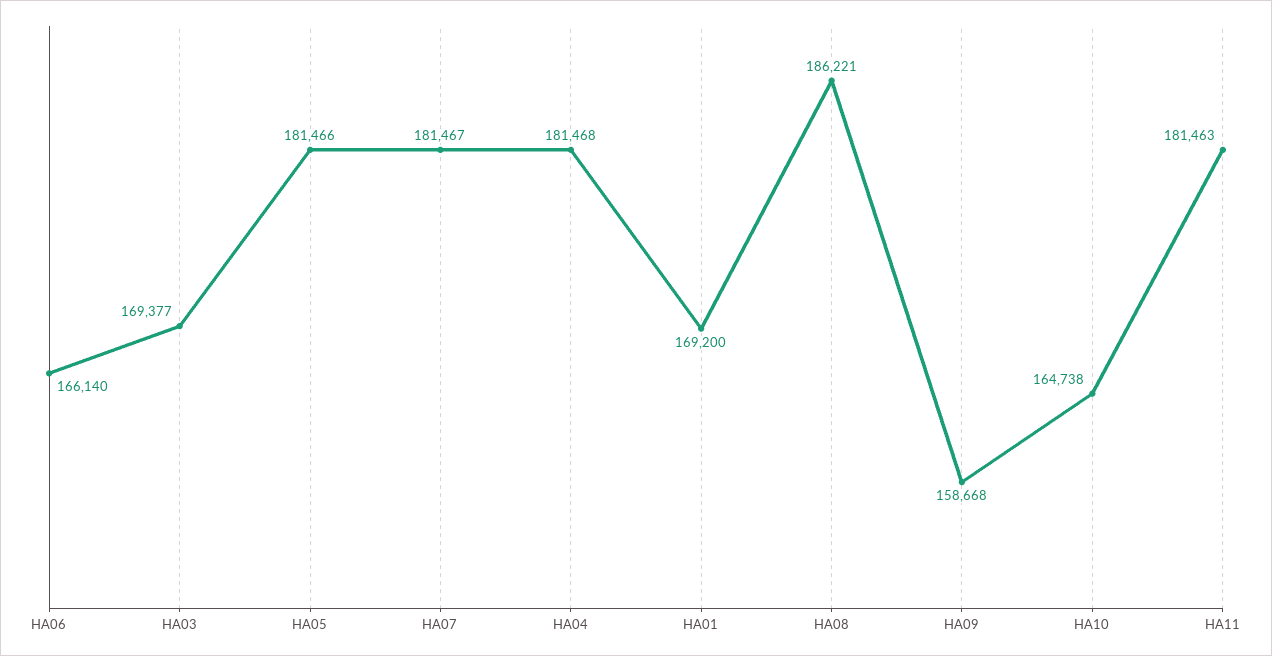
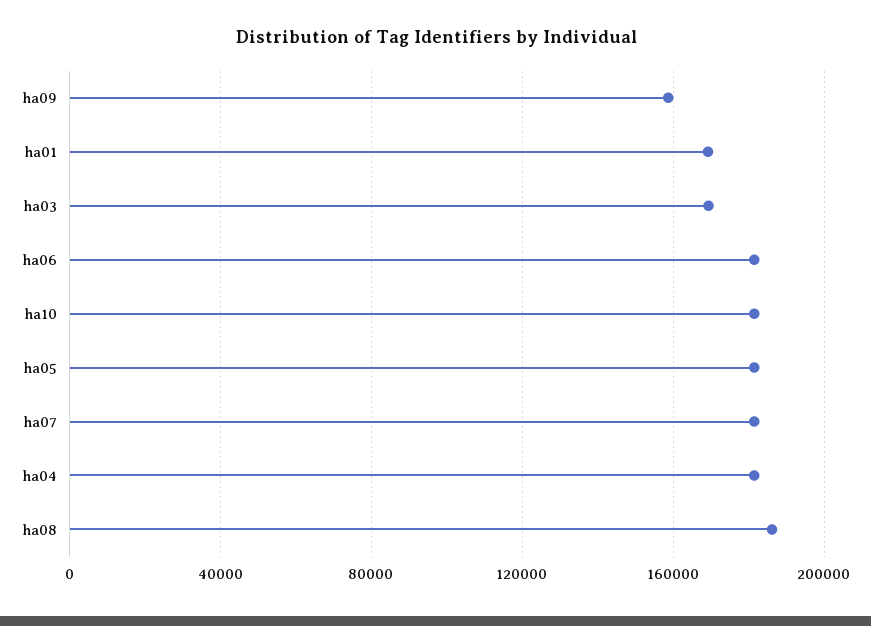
HA06: 166140 -> 180000
HA10: 164738 -> 180000
HA11: 181463 -> none

